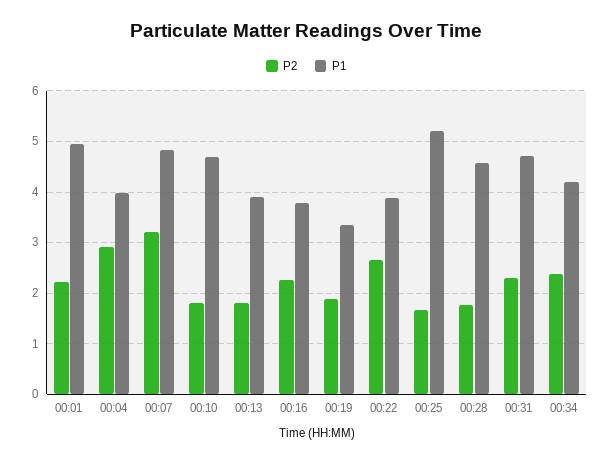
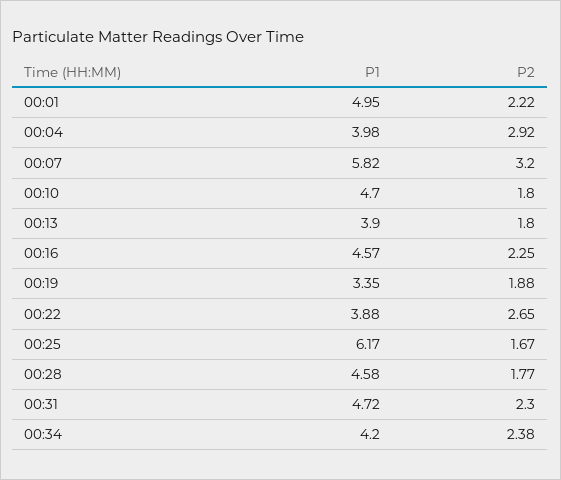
P1, 00:07: 4.8 -> 5.82
P1, 00:16: 3.8 -> 4.57
P1, 00:25: 5.2 -> 6.17

